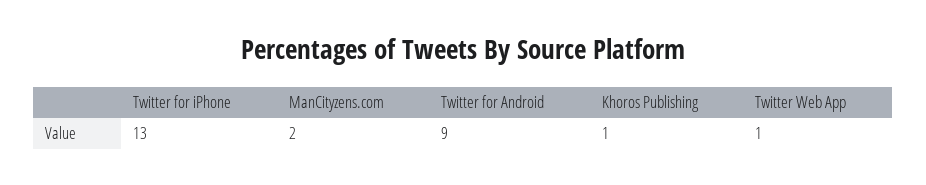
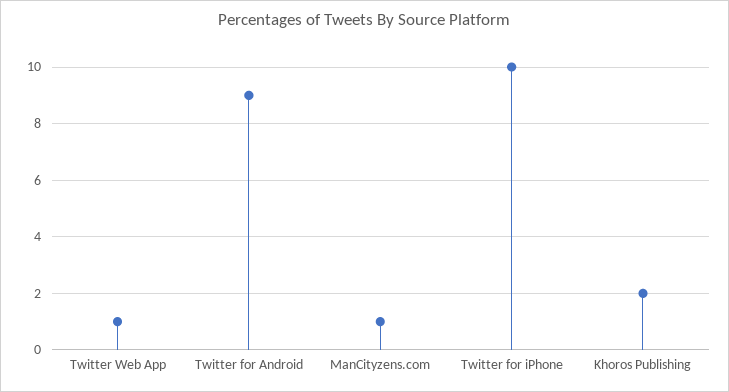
Twitter for iPhone: 13 -> 10
ManCityzens.com: 2 -> 1
Khoros Publishing: 1 -> 2

